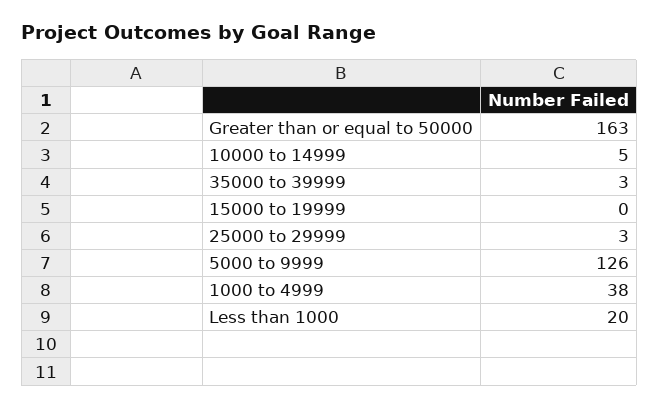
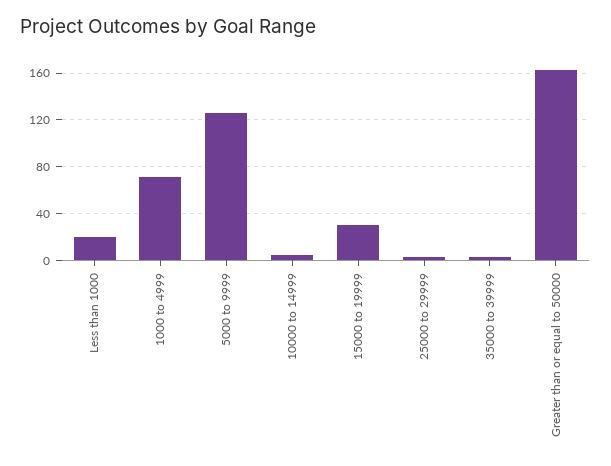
15000 to 19999: 0 -> 30
1000 to 4999: 38 -> 70

